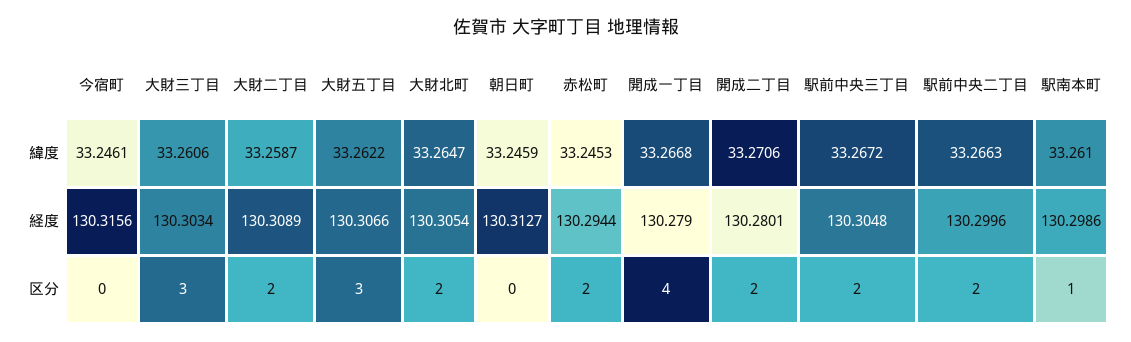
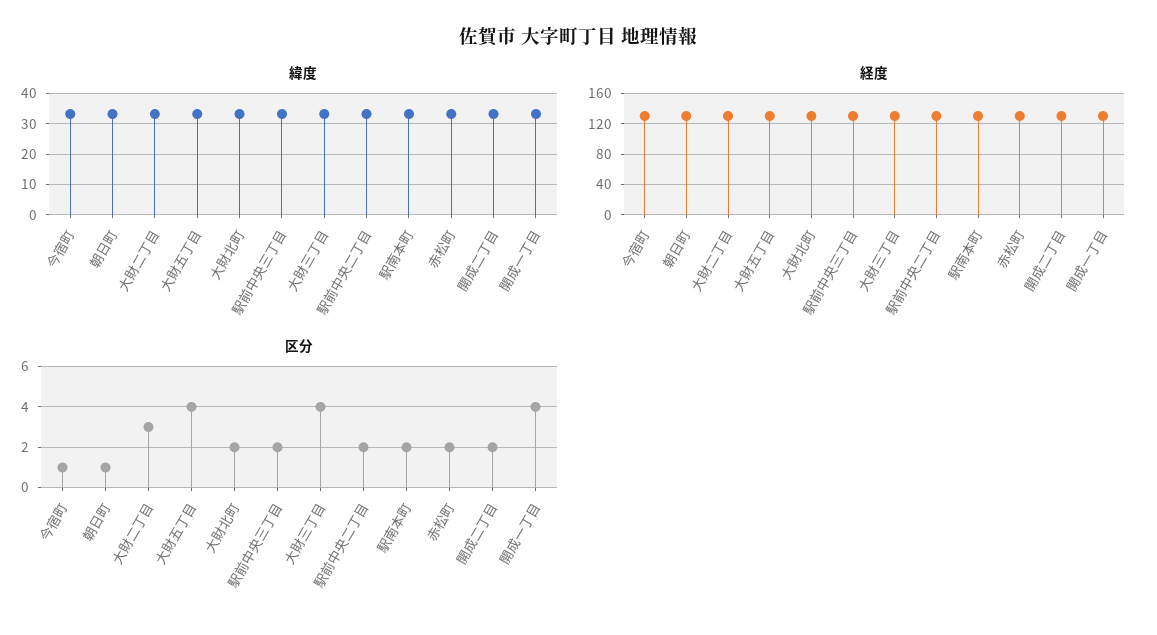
区分, 今宿町: 0 -> 1
区分, 大財三丁目: 3 -> 4
区分, 大財二丁目: 2 -> 3
区分, 大財五丁目: 3 -> 4
区分, 朝日町: 0 -> 1
区分, 駅南本町: 1 -> 2

